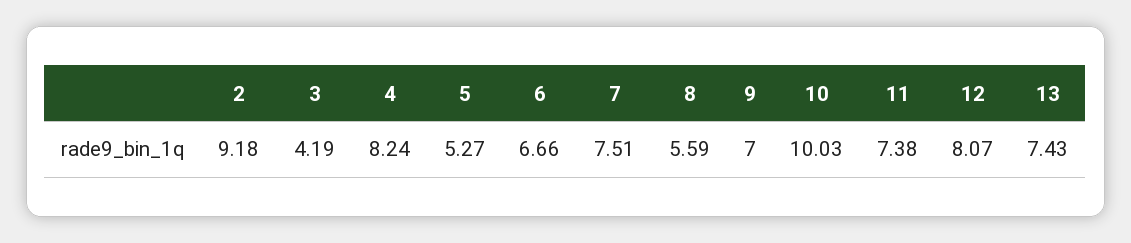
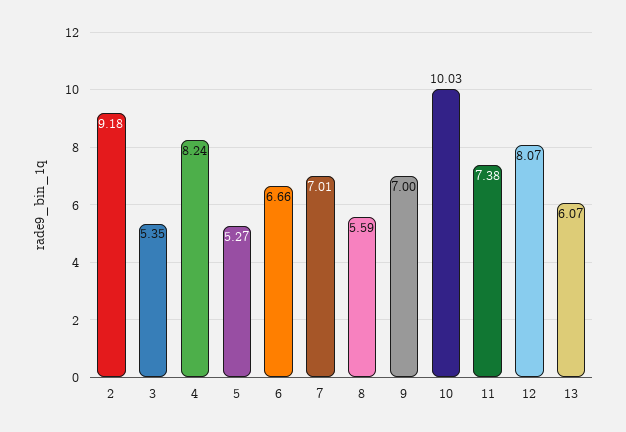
3: 4.19 -> 5.35
7: 7.51 -> 7.01
13: 7.43 -> 6.07

